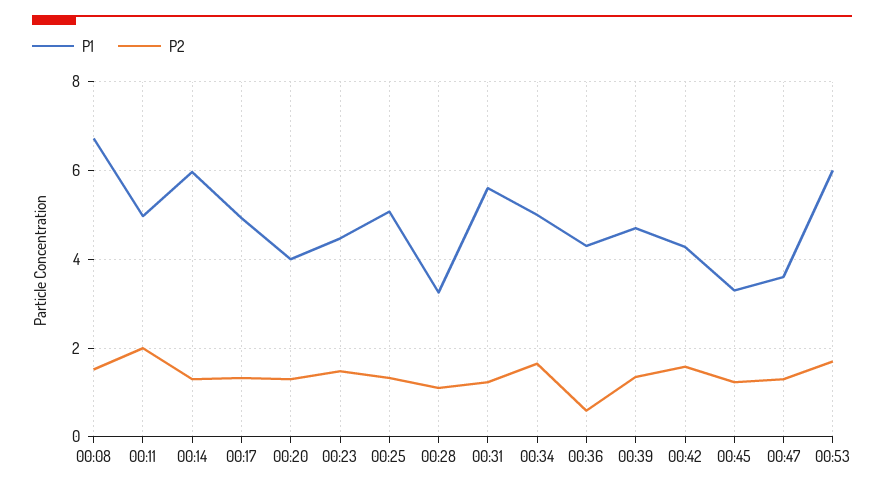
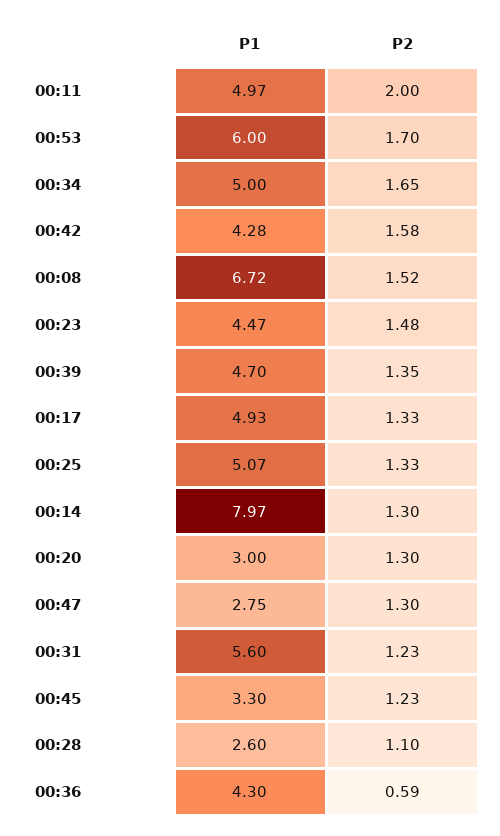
P1, 00:14: 6 -> 7.97
P1, 00:20: 4 -> 3
P1, 00:28: 3.2 -> 2.6
P1, 00:47: 3.6 -> 2.75

